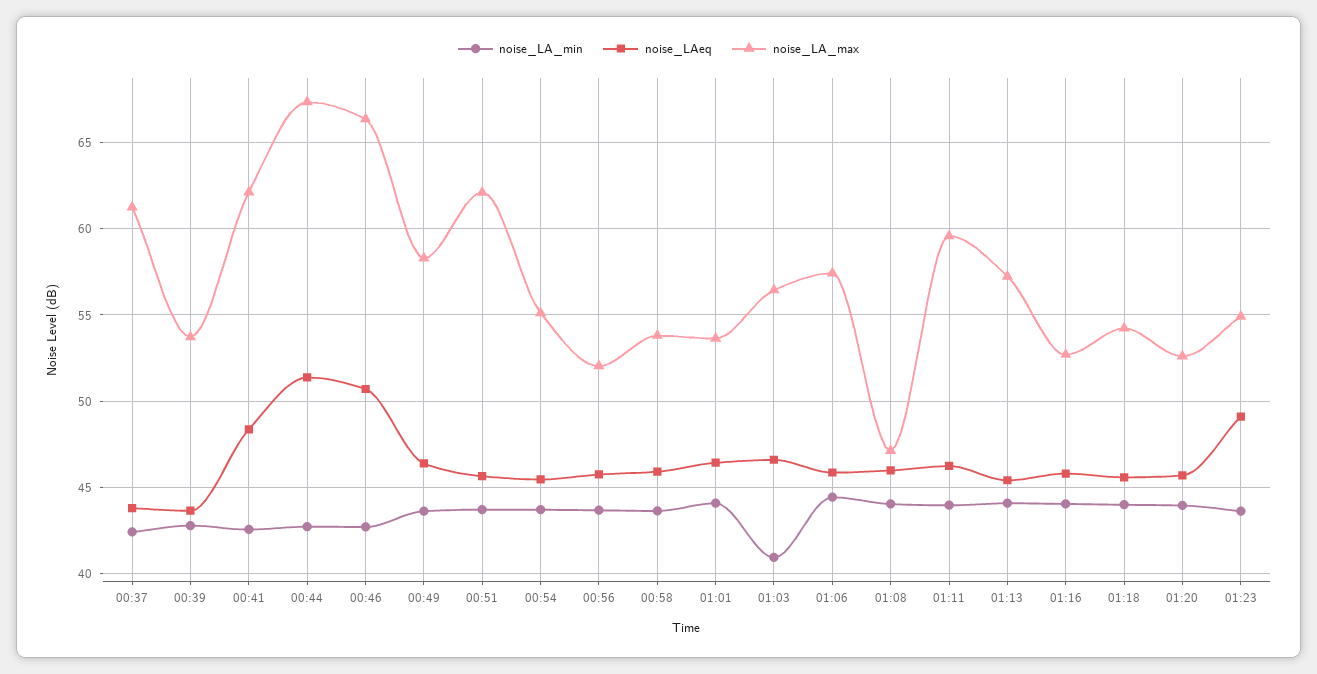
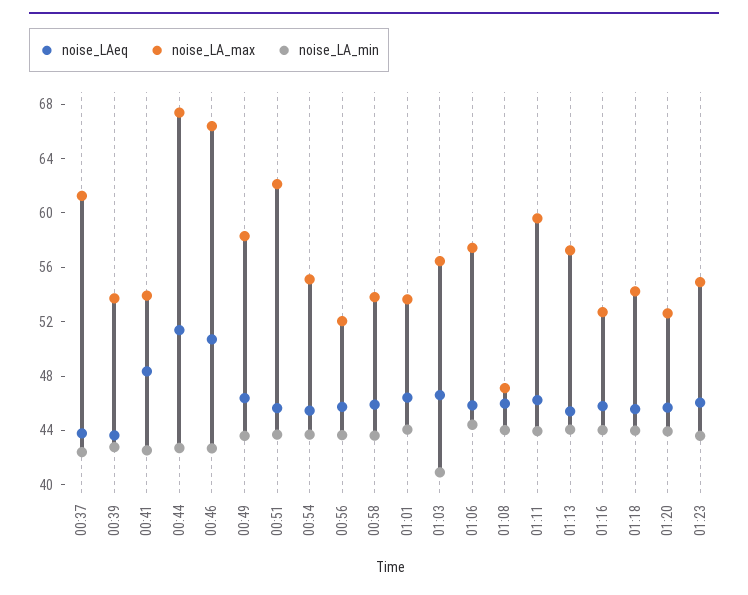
noise_LA_max, 00:41: 62 -> 54
noise_LAeq, 01:23: 49 -> 46

